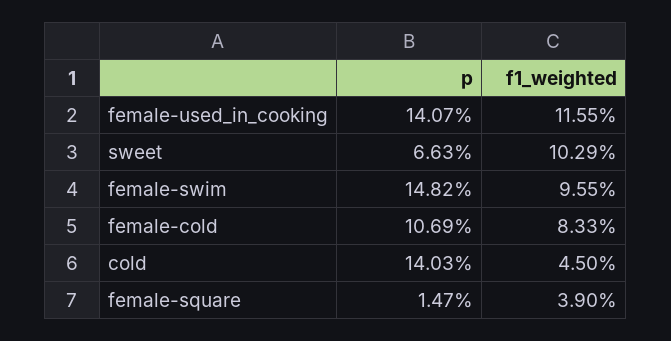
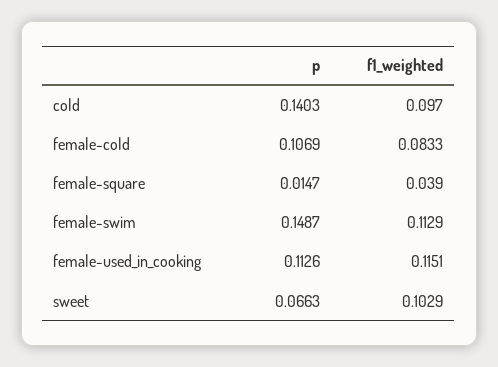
p, female-used_in_cooking: 0.1407 -> 0.1126
f1_weighted, female-used_in_cooking: 0.1155 -> 0.1151
p, female-swim: 0.1482 -> 0.1487
f1_weighted, female-swim: 0.0955 -> 0.1129
f1_weighted, cold: 0.045 -> 0.097

